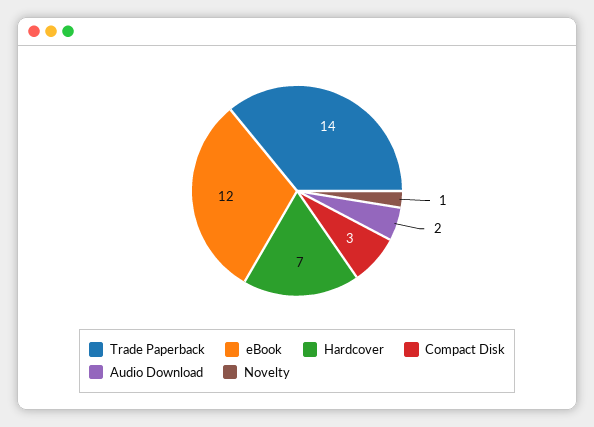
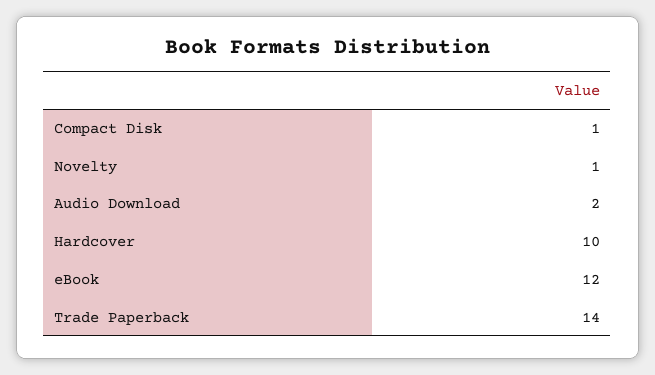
Hardcover: 7 -> 10
Compact Disk: 3 -> 1

